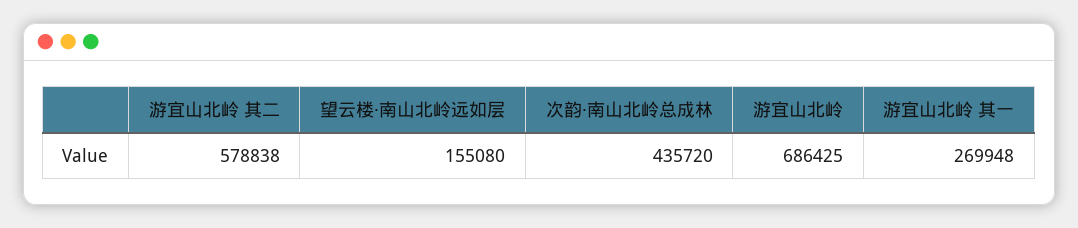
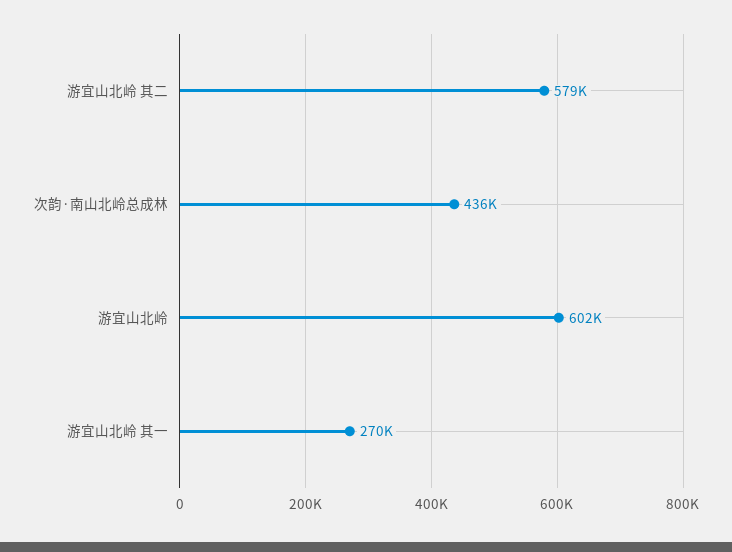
望云楼·南山北岭远如层: 155080 -> none
游宜山北岭: 686425 -> 602000

